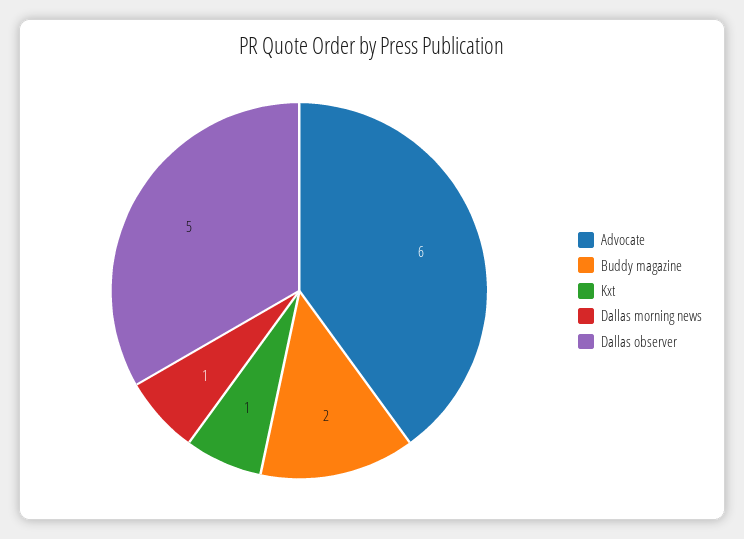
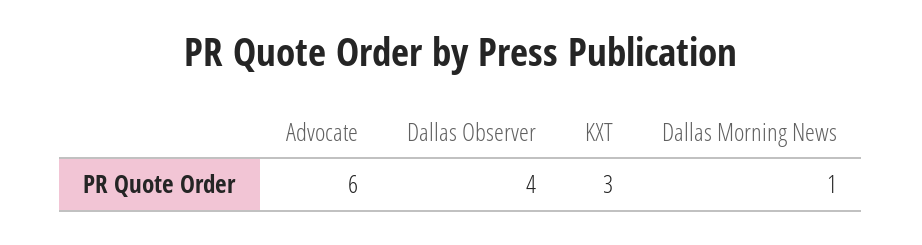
Buddy magazine: 2 -> none
Kxt: 1 -> 3
Dallas observer: 5 -> 4

